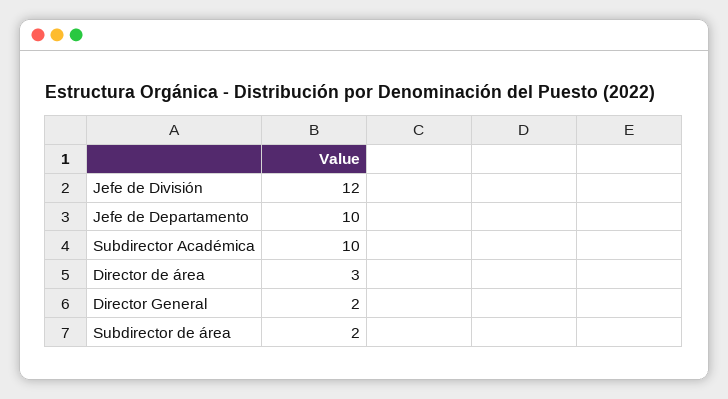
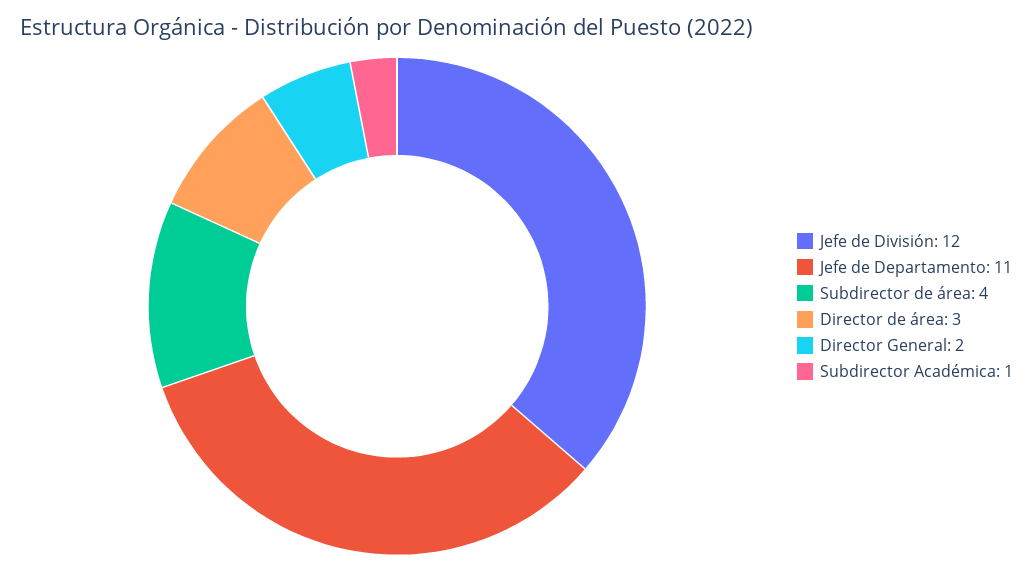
Jefe de Departamento: 10 -> 11
Subdirector Académica: 10 -> 1
Subdirector de área: 2 -> 4

